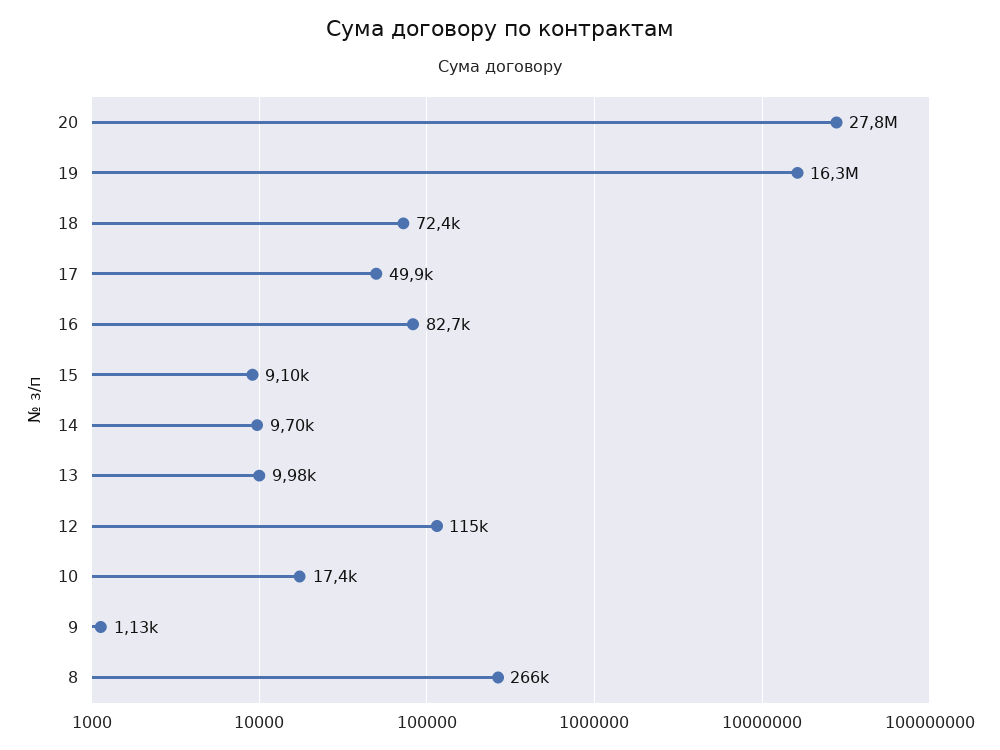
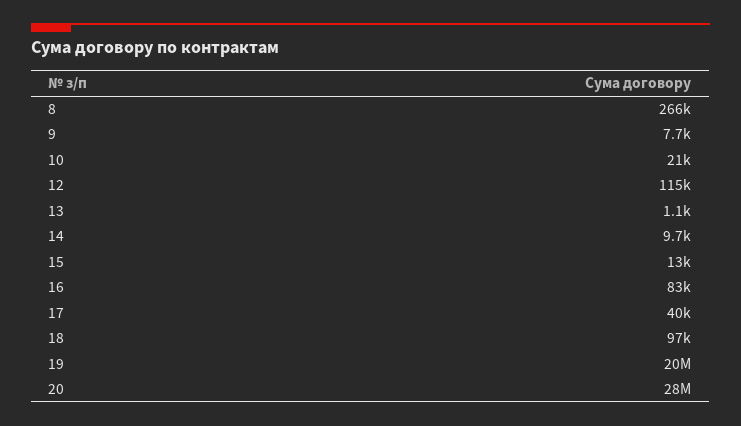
19: 16300000 -> 20000000
18: 72400 -> 97000
17: 49900 -> 40000
15: 9100 -> 13000
13: 9980 -> 1100
10: 17400 -> 21000
9: 1130 -> 7700

